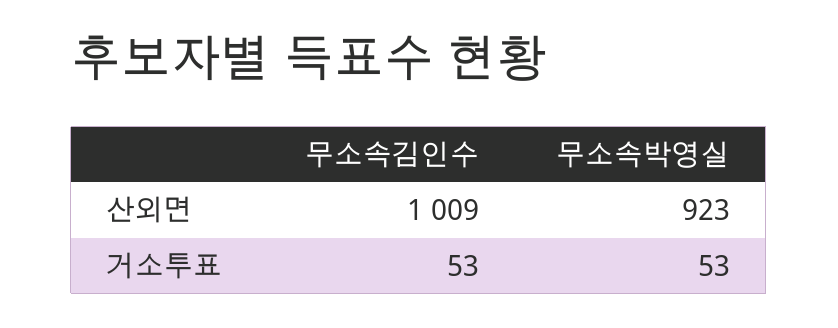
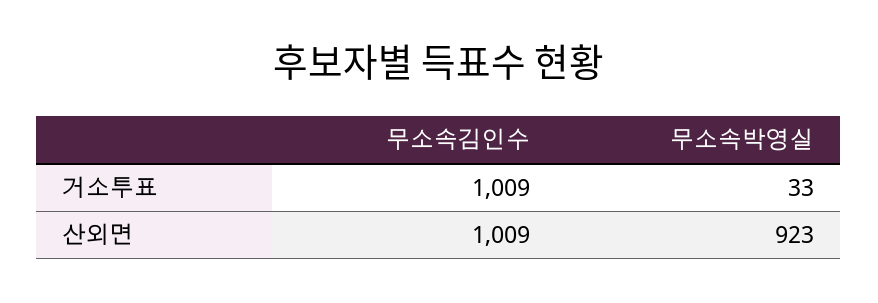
무소속김인수, 거소투표: 53 -> 1009
무소속박영실, 거소투표: 53 -> 33

